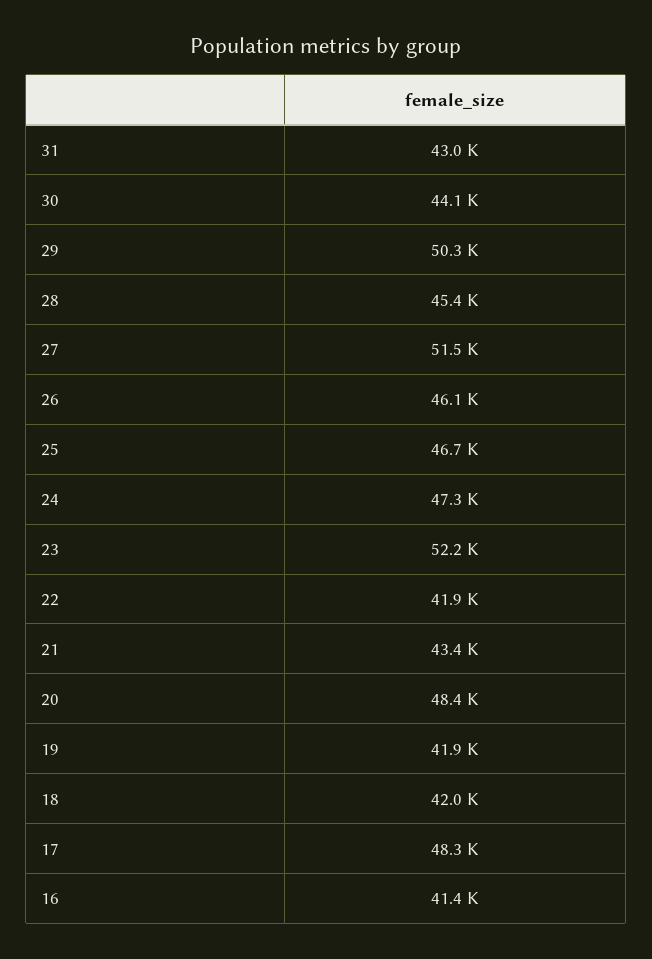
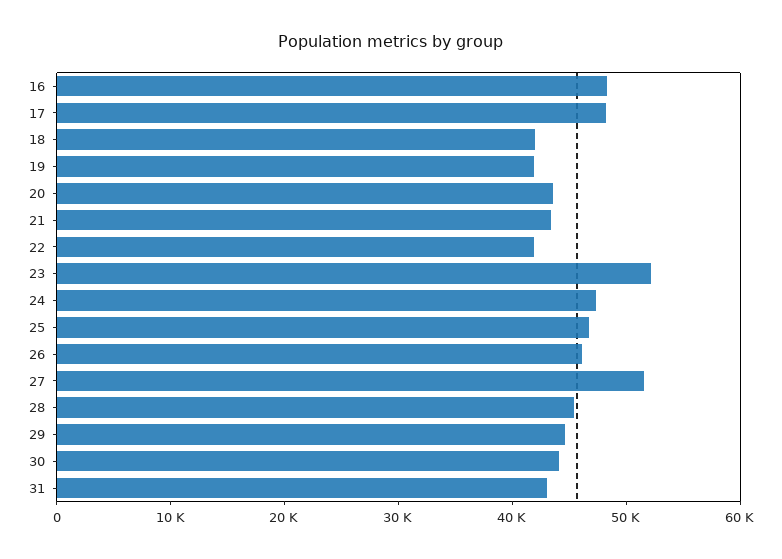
29: 50300 -> 44000
20: 48400 -> 44000
16: 41400 -> 48000

